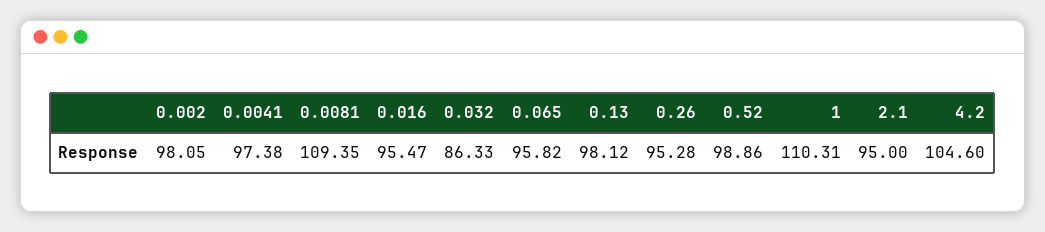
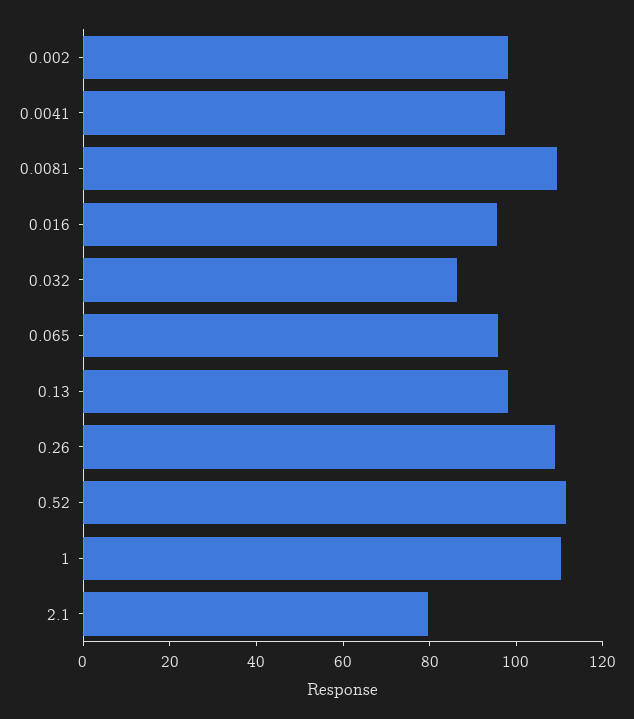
0.26: 95.28 -> 110
0.52: 98.86 -> 110
2.1: 95 -> 80
4.2: 104.6 -> none

